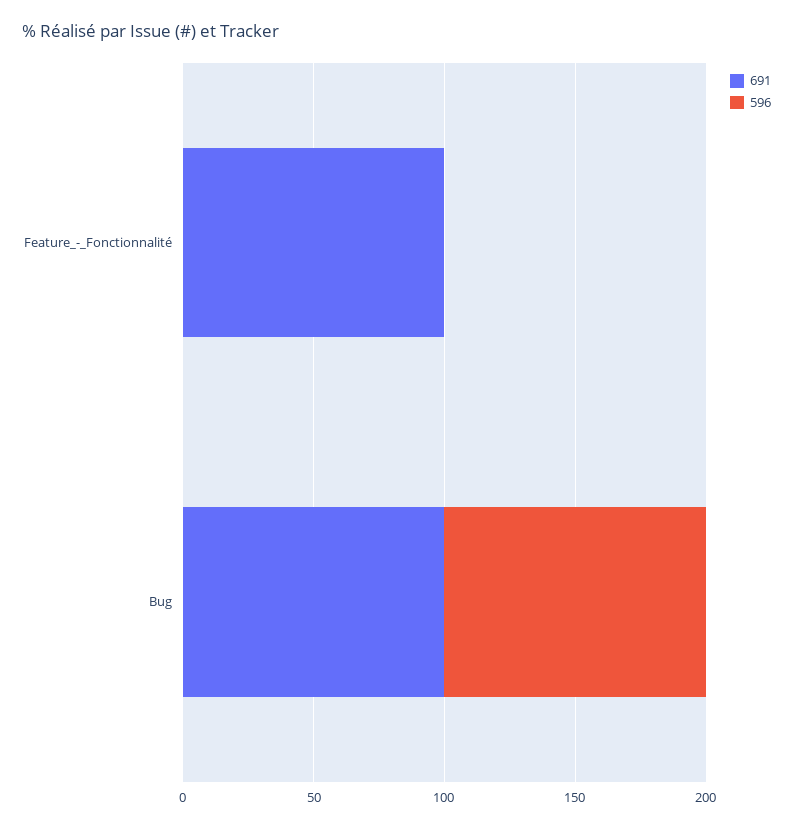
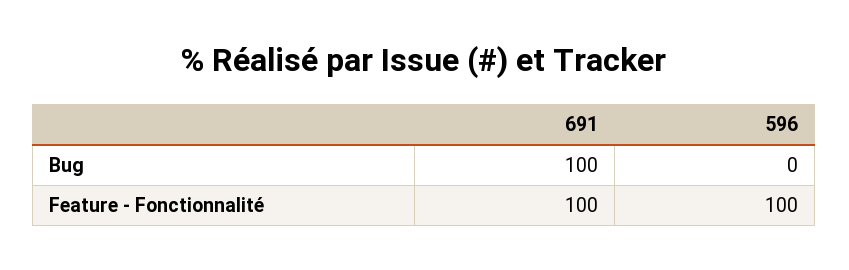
596, Feature_-_Fonctionnalité: 0 -> 100
596, Bug: 100 -> 0

